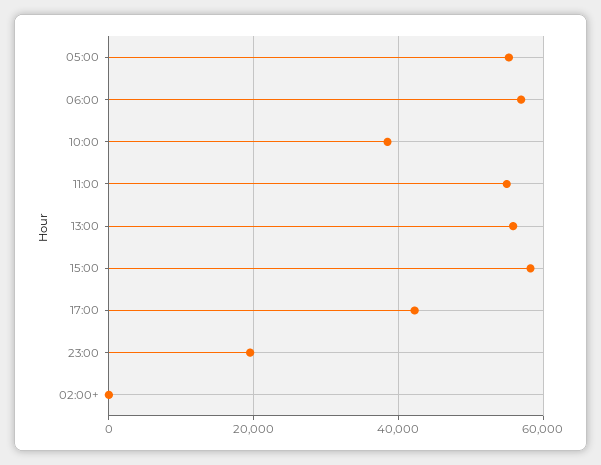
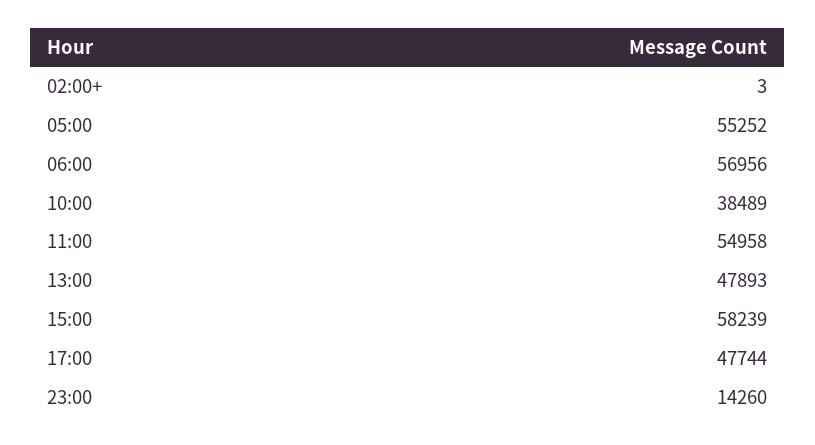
13:00: 56000 -> 47893
17:00: 42000 -> 47744
23:00: 20000 -> 14260

